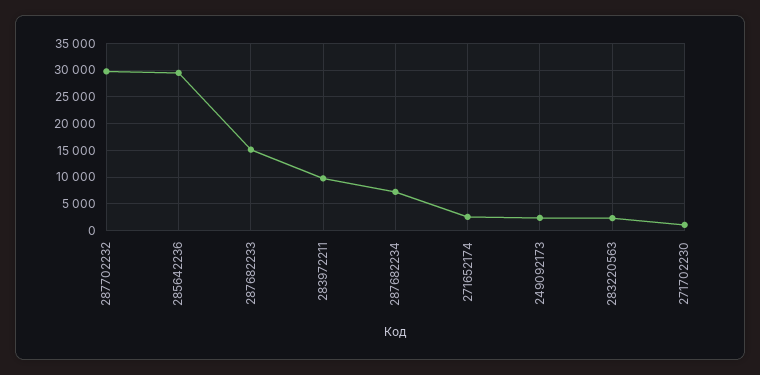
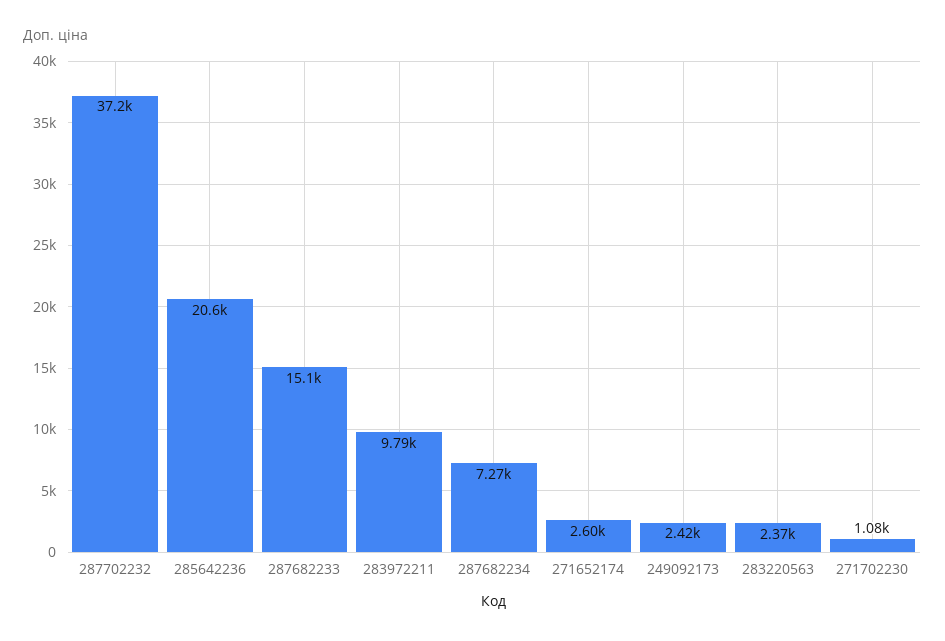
287702232: 30000 -> 37200
285642236: 30000 -> 20600

